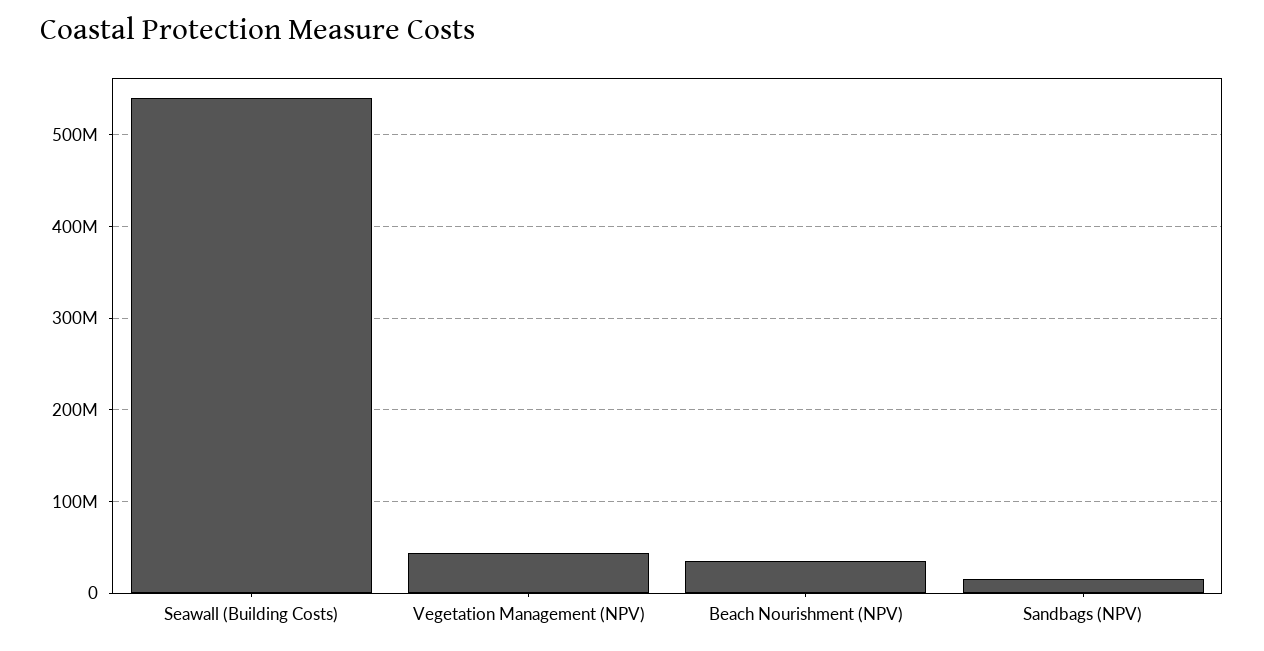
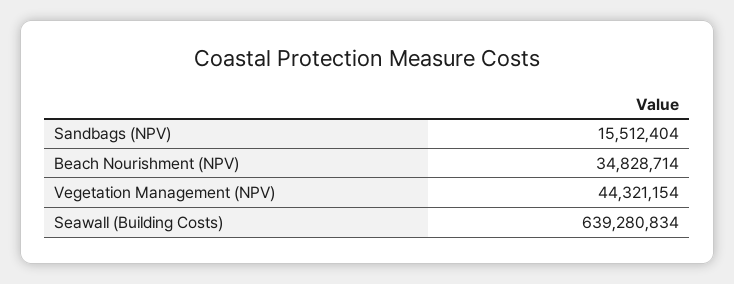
Seawall (Building Costs): 540000000 -> 639280834

